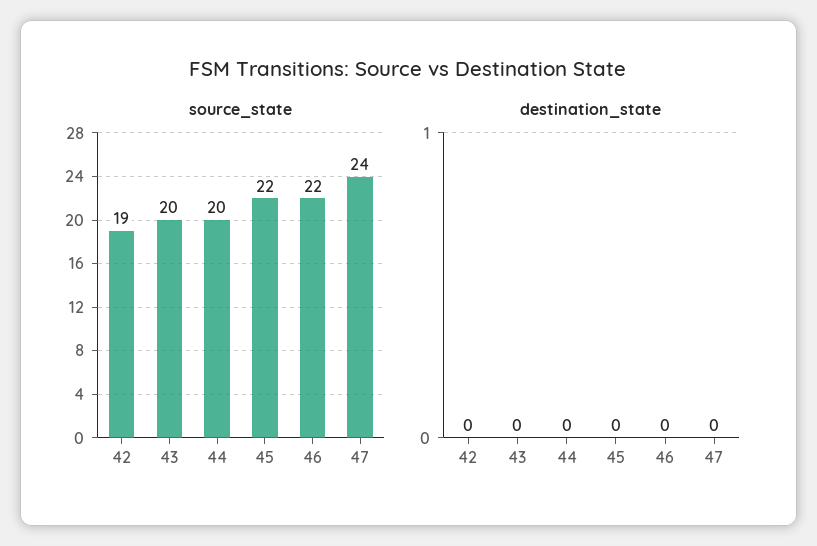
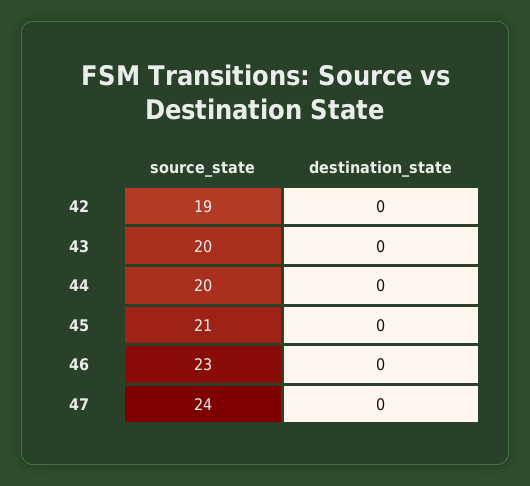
source_state, 45: 22 -> 21
source_state, 46: 22 -> 23

